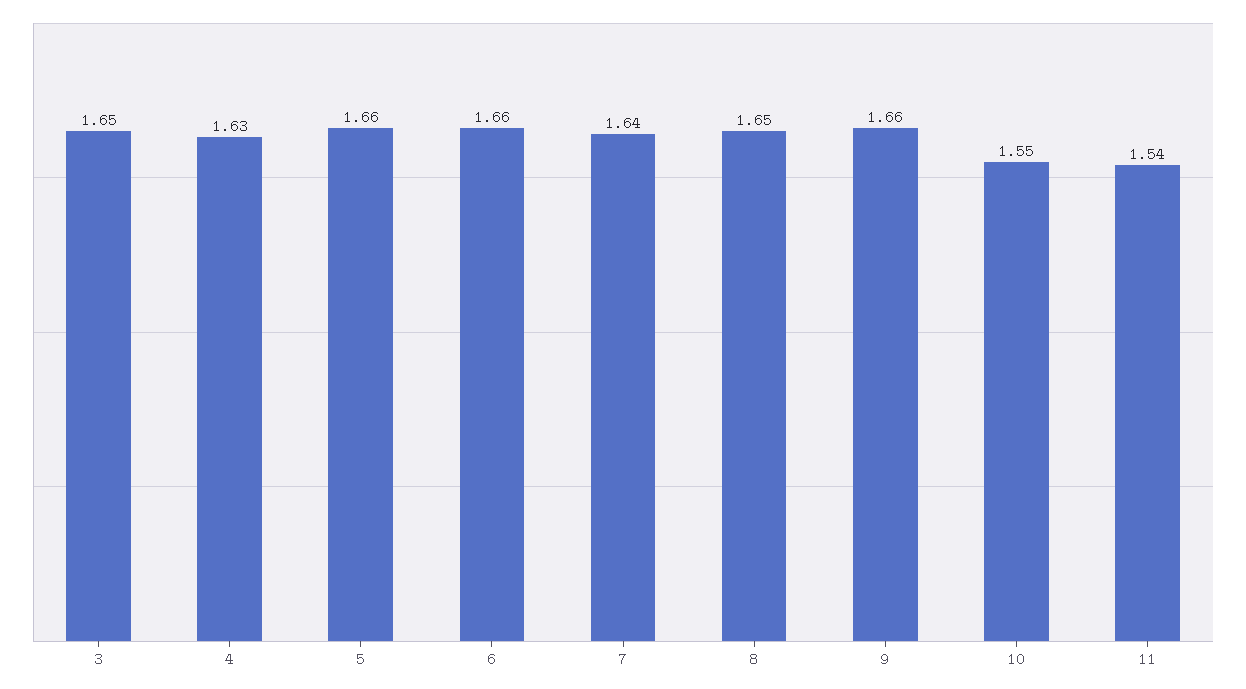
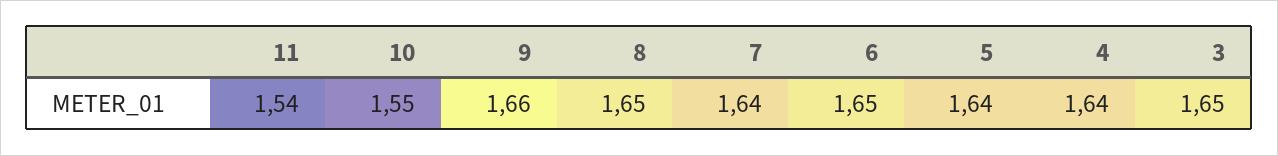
4: 1.63 -> 1.64
5: 1.66 -> 1.64
6: 1.66 -> 1.65

